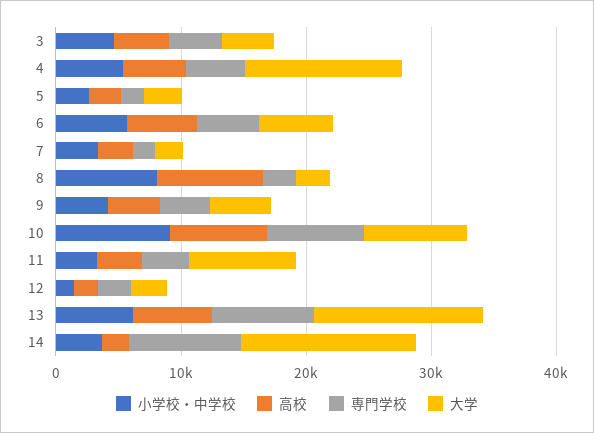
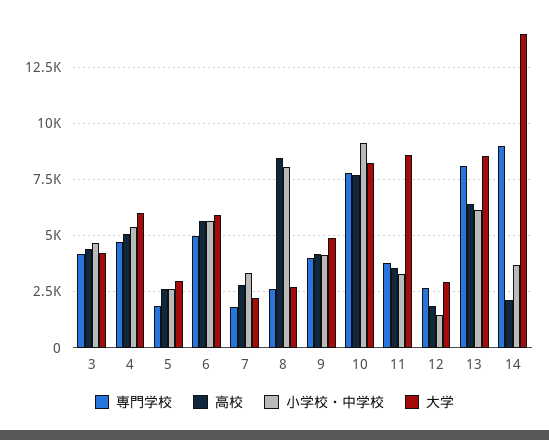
大学, 4: 12000 -> 6000
大学, 13: 14000 -> 8500

